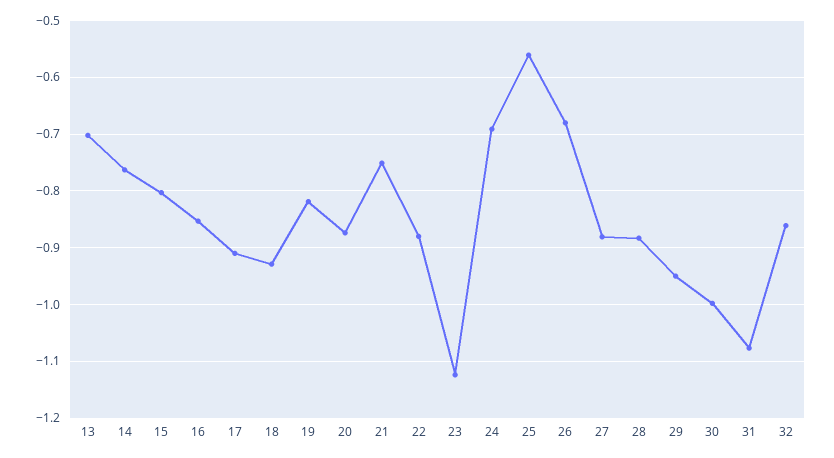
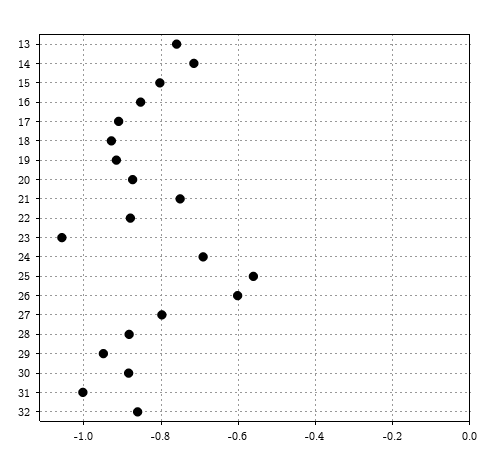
13: -0.7 -> -0.76
14: -0.76 -> -0.72
19: -0.82 -> -0.92
23: -1.12 -> -1.06
26: -0.68 -> -0.6
27: -0.88 -> -0.8
30: -1 -> -0.88
31: -1.08 -> -1

